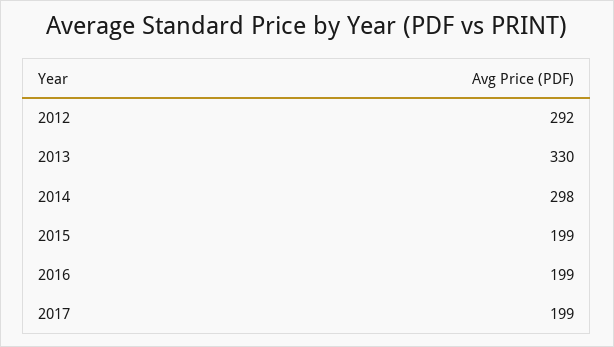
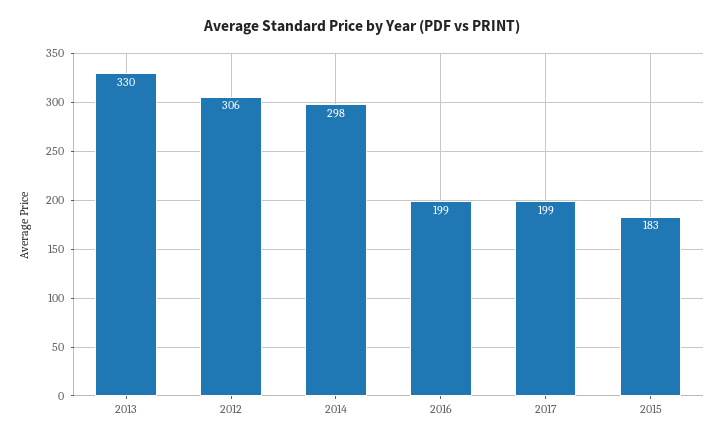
2012: 292 -> 306
2015: 199 -> 183

